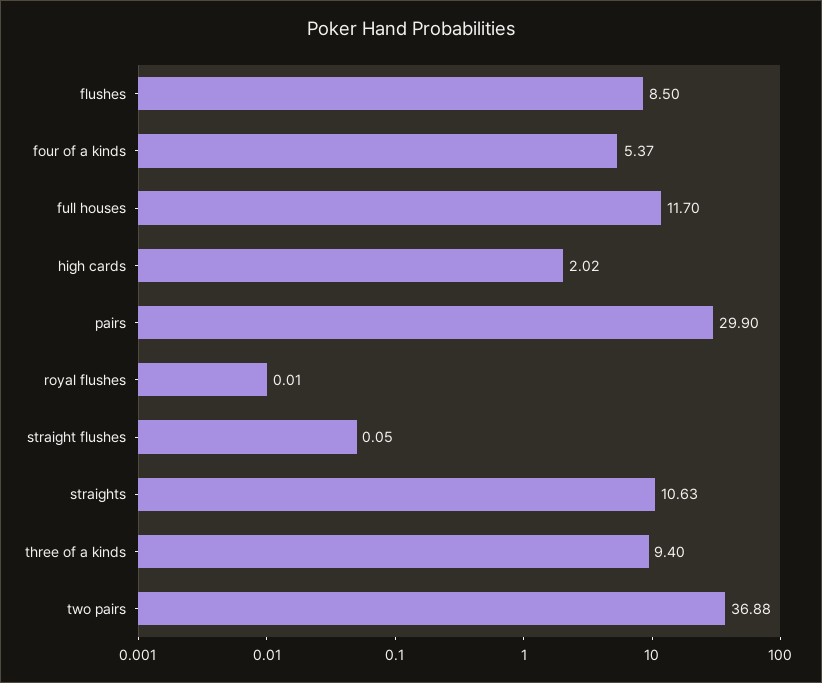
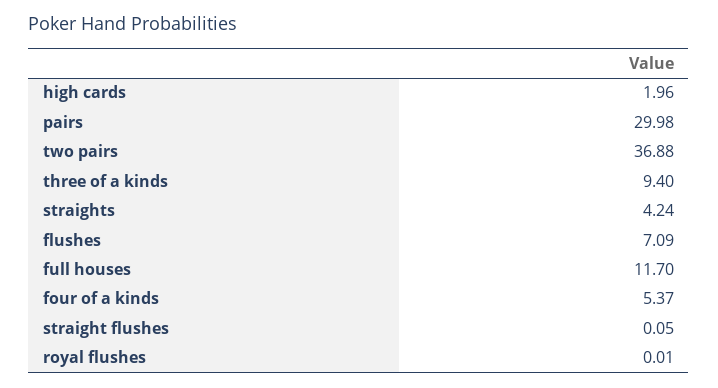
flushes: 8.5 -> 7.09
high cards: 2.02 -> 1.96
pairs: 29.9 -> 29.98
straights: 10.63 -> 4.24

